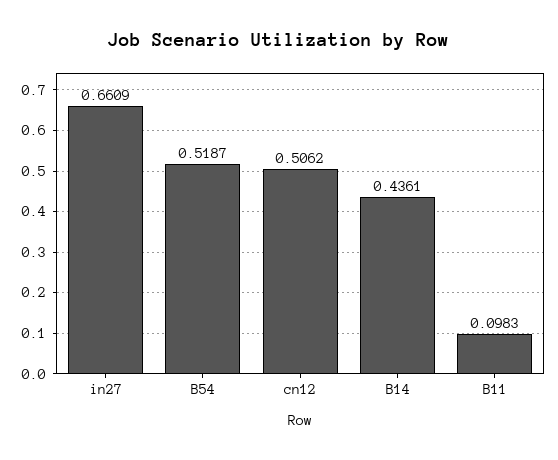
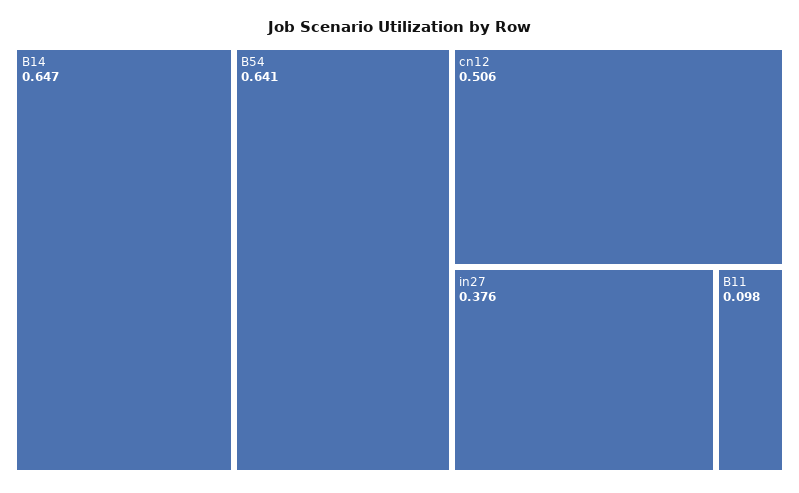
in27: 0.6609 -> 0.376
B54: 0.5187 -> 0.641
B14: 0.4361 -> 0.647

